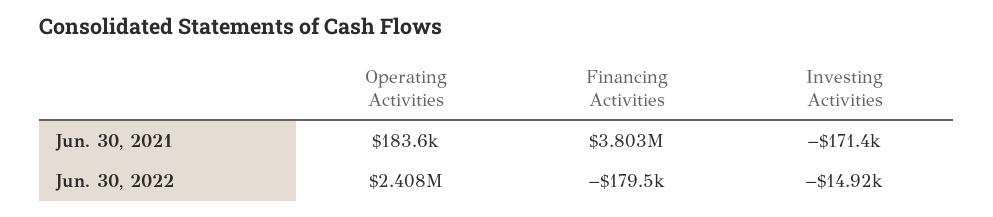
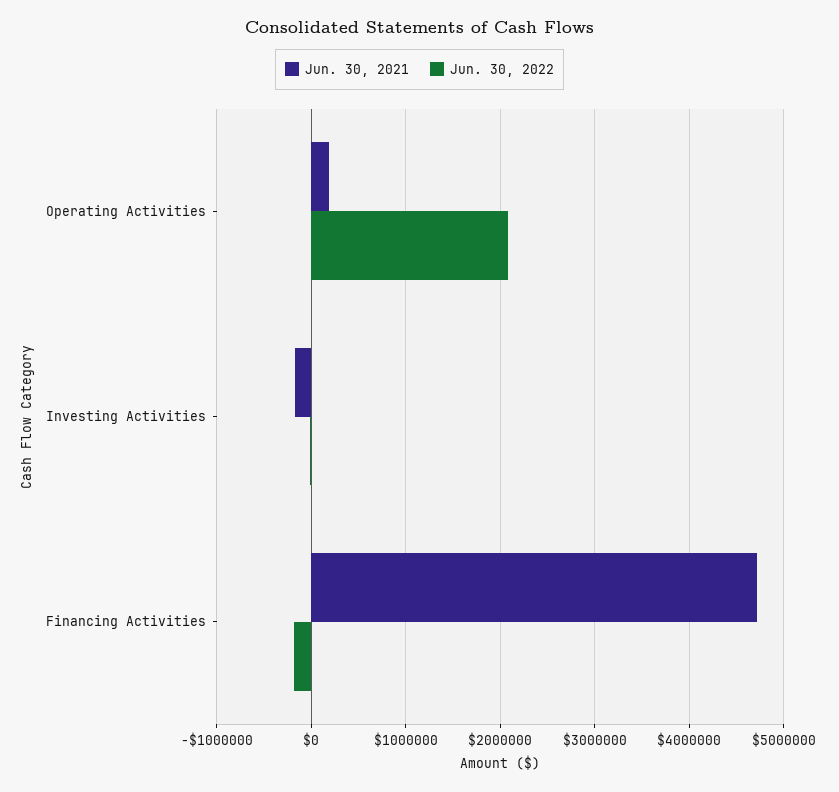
Jun. 30, 2021, Financing Activities: 3803000 -> 4700000
Jun. 30, 2022, Operating Activities: 2408000 -> 2100000

